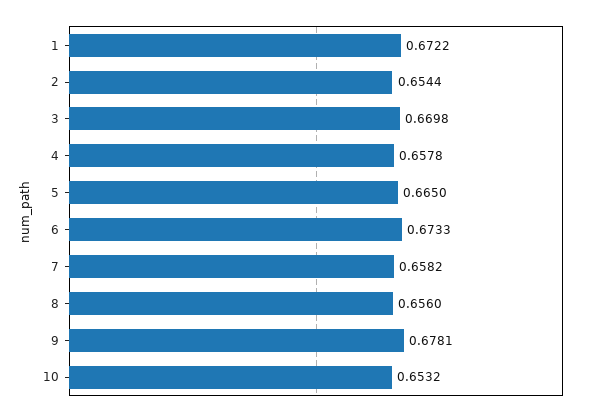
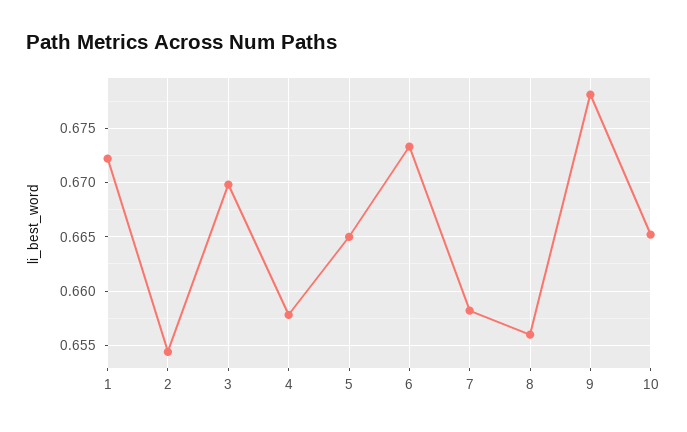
10: 0.6532 -> 0.665

